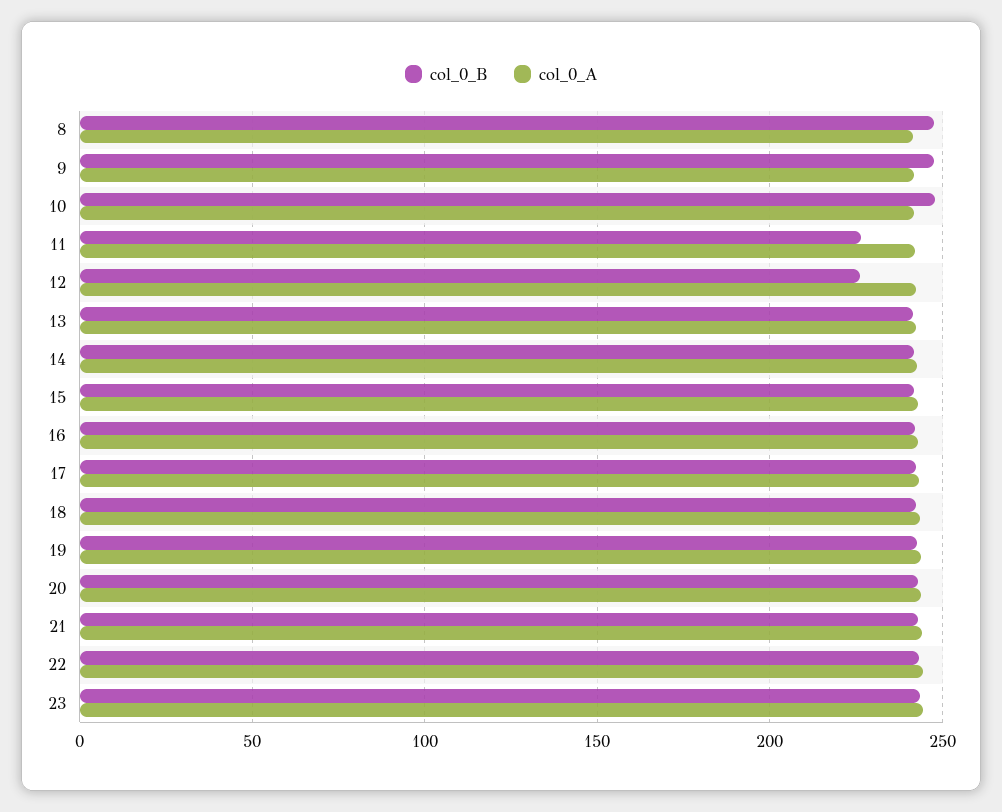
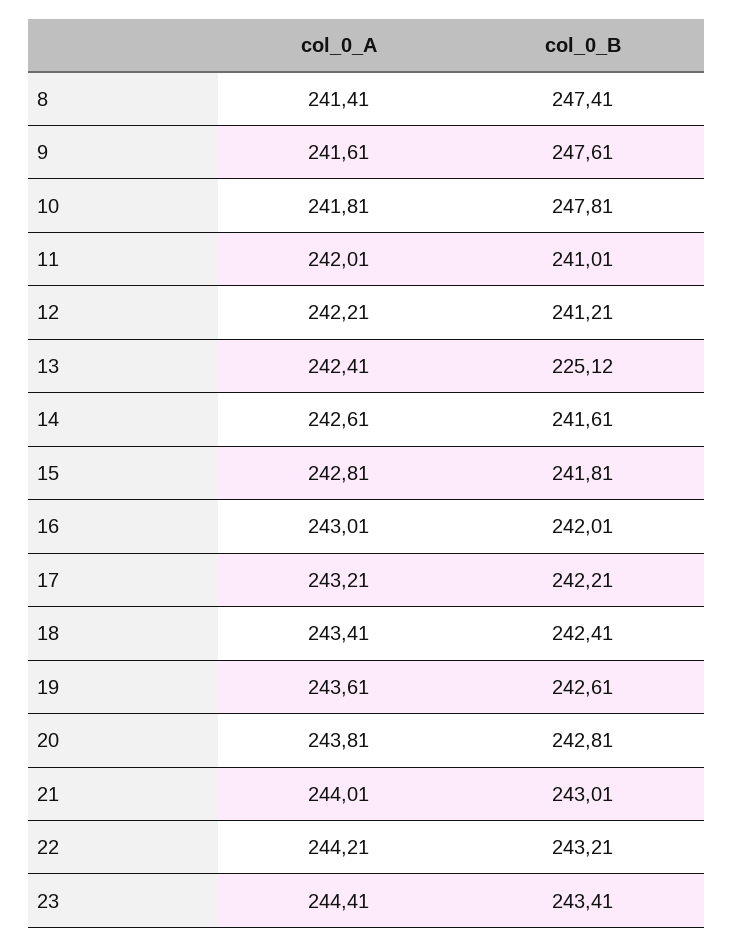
col_0_B, 11: 225 -> 241.01
col_0_B, 12: 225 -> 241.21
col_0_B, 13: 240 -> 225.12

